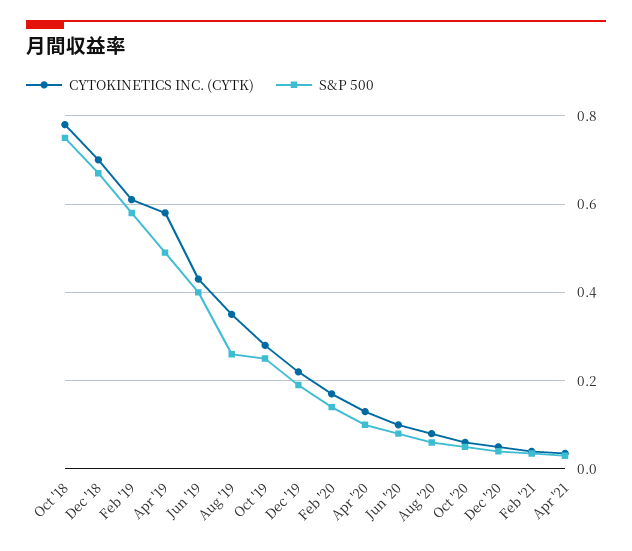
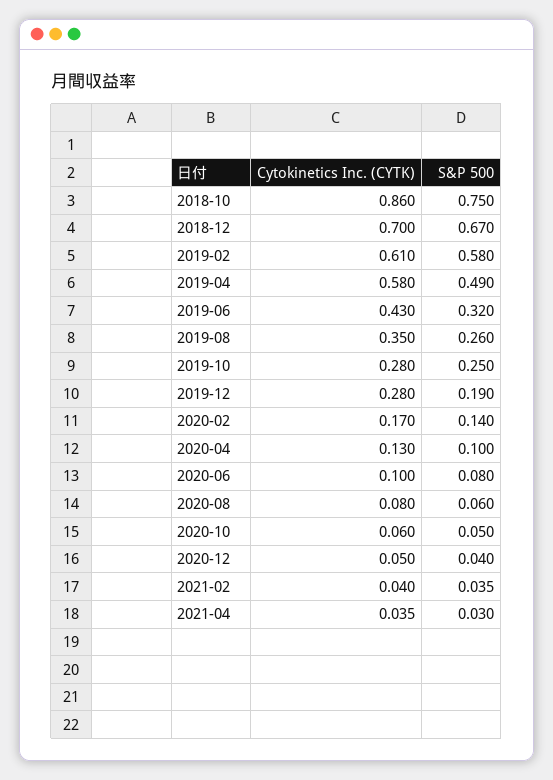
CYTOKINETICS INC. (CYTK), Oct '18: 0.78 -> 0.86
S&P 500, Jun '19: 0.4 -> 0.32
CYTOKINETICS INC. (CYTK), Dec '19: 0.22 -> 0.28

